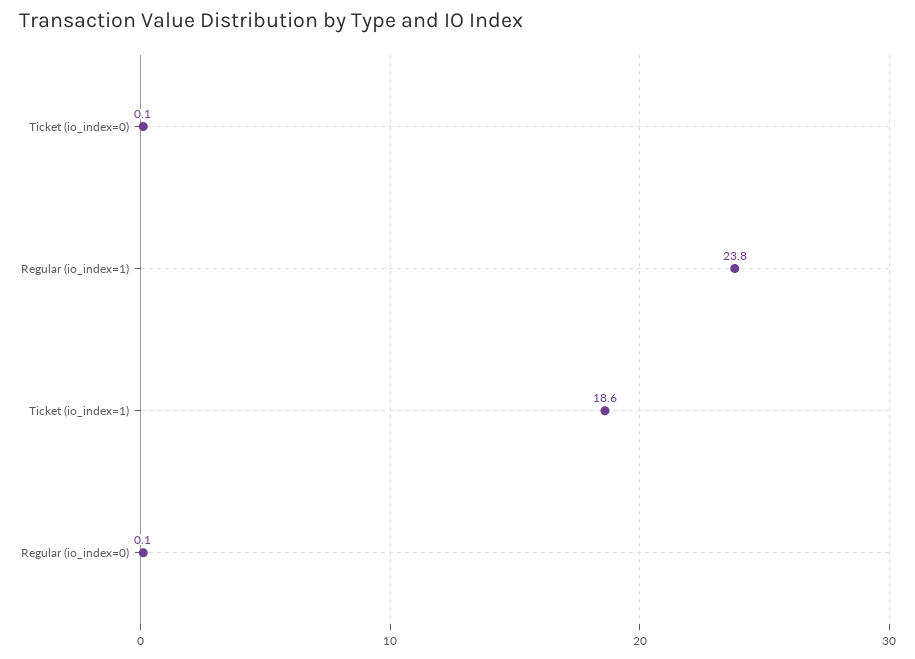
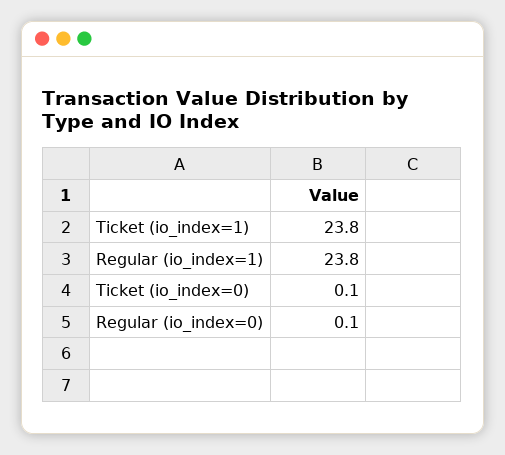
Ticket (io_index=1): 18.6 -> 23.8

